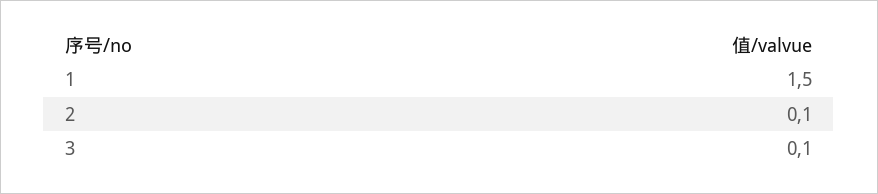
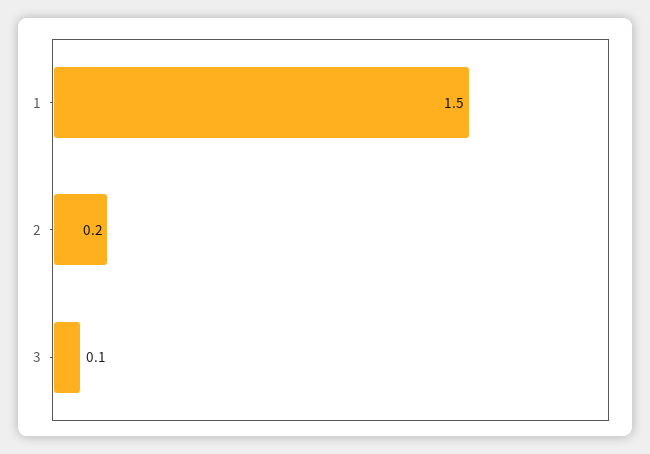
2: 0.1 -> 0.2

